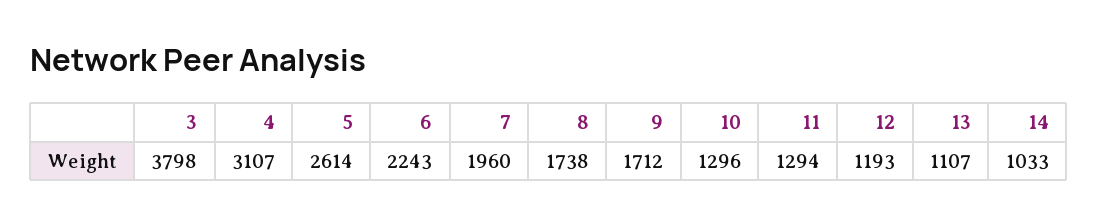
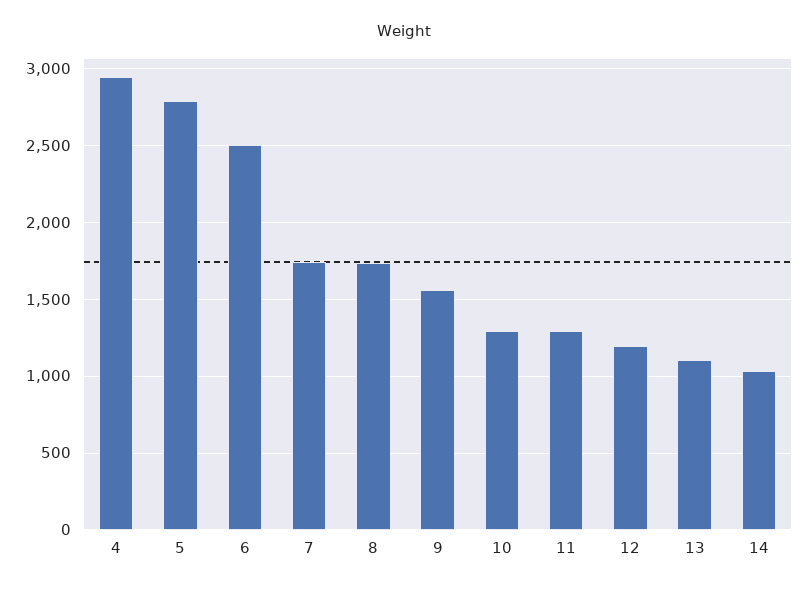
3: 3798 -> none
4: 3107 -> 2950
5: 2614 -> 2800
6: 2243 -> 2500
7: 1960 -> 1750
9: 1712 -> 1550

